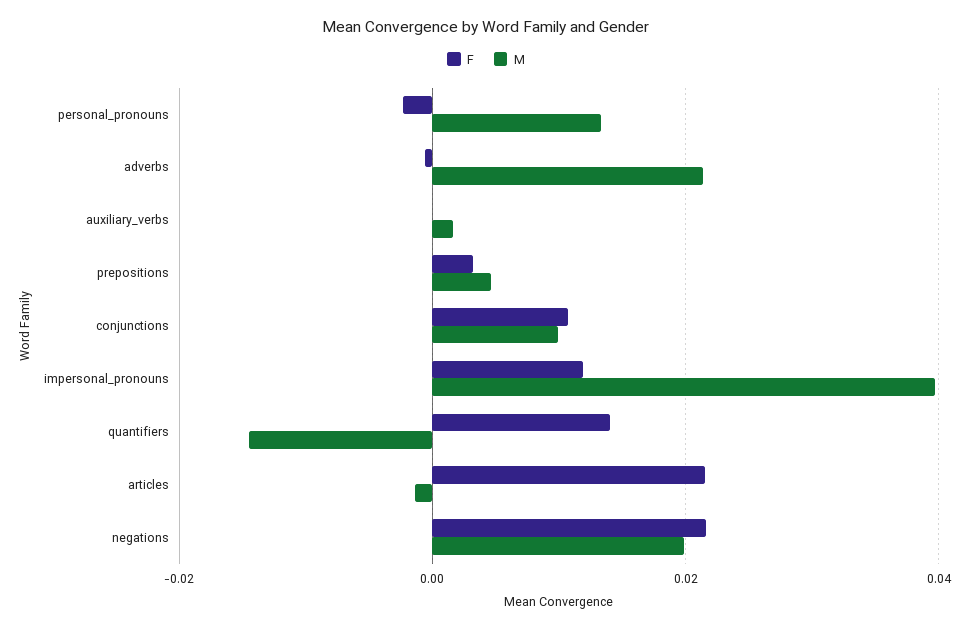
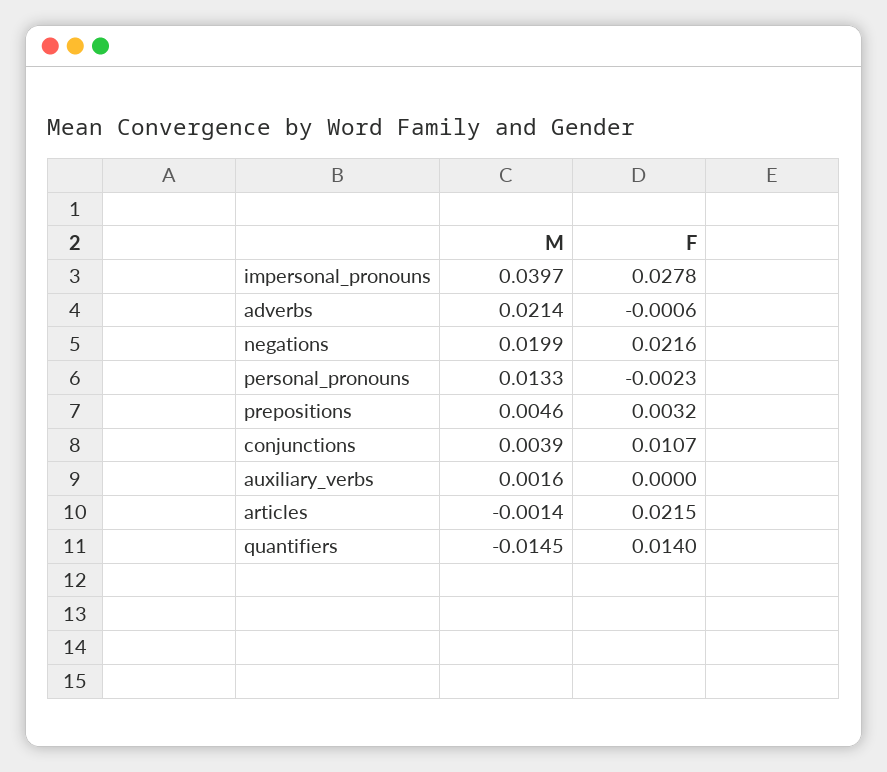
M, conjunctions: 0.01 -> 0.0039
F, impersonal_pronouns: 0.012 -> 0.0278

